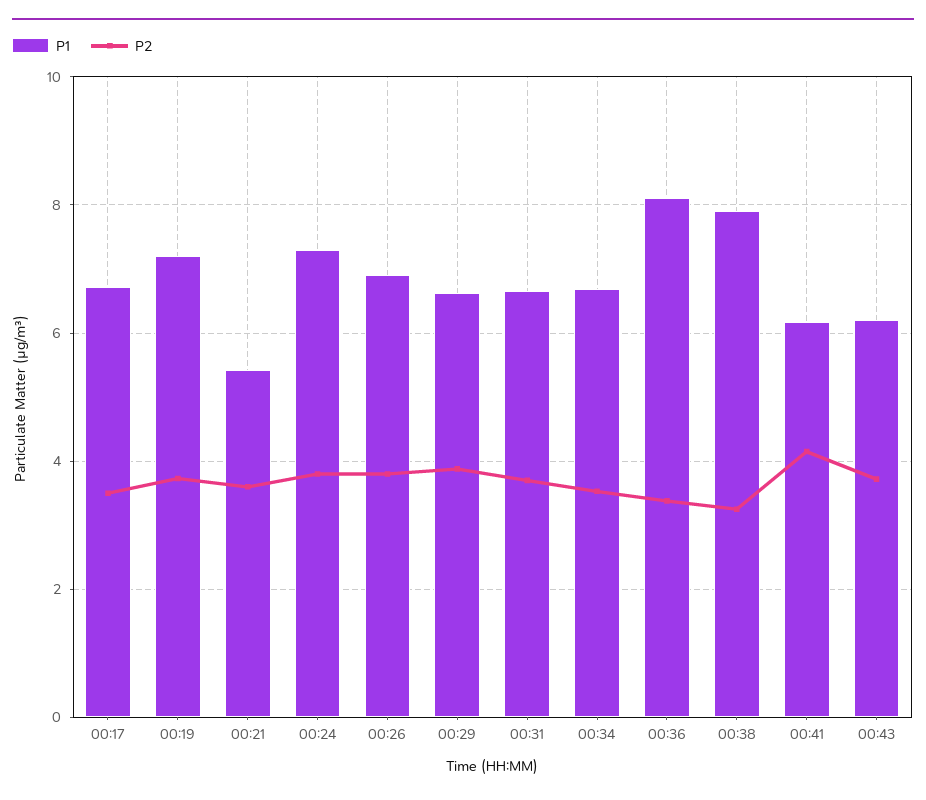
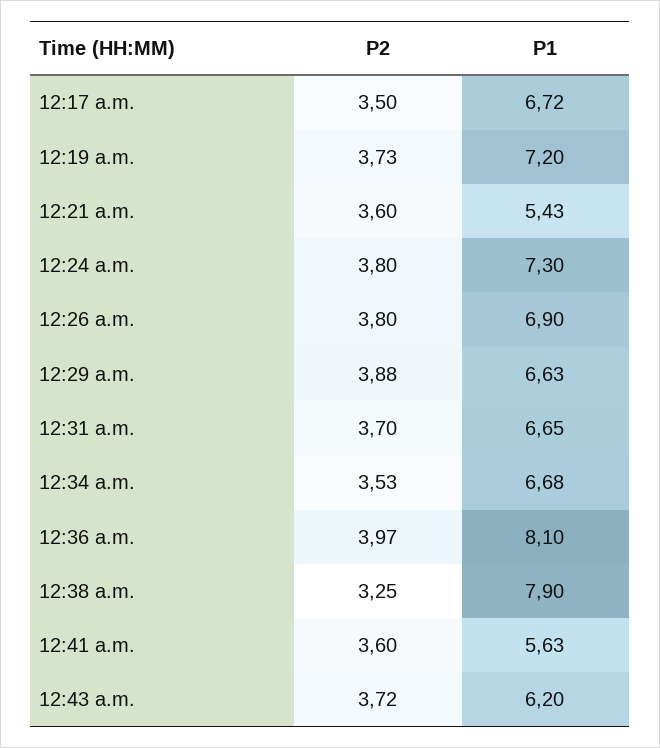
P2, 00:36: 3.4 -> 3.97
P1, 00:41: 6.2 -> 5.63
P2, 00:41: 4.2 -> 3.6

